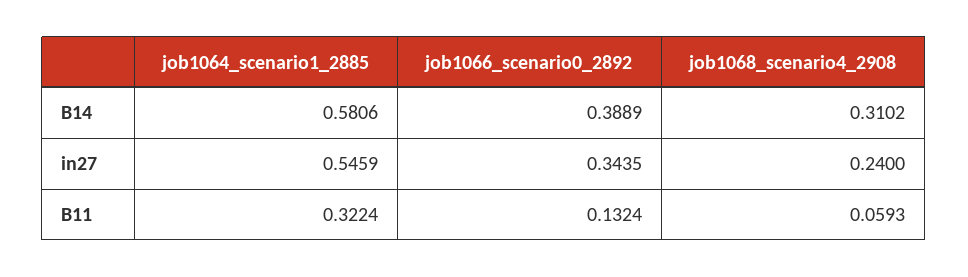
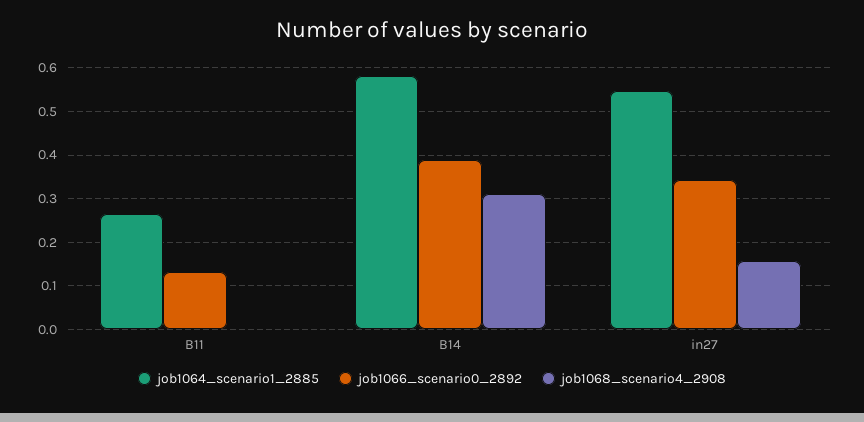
job1068_scenario4_2908, in27: 0.24 -> 0.16
job1064_scenario1_2885, B11: 0.3224 -> 0.26
job1068_scenario4_2908, B11: 0.0593 -> 0

